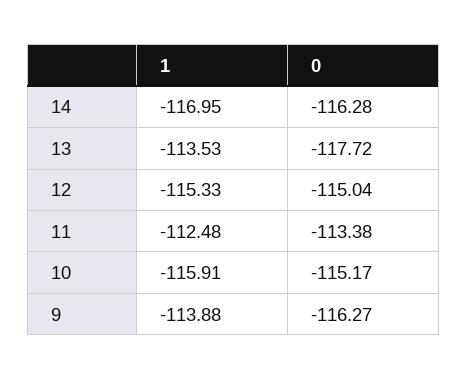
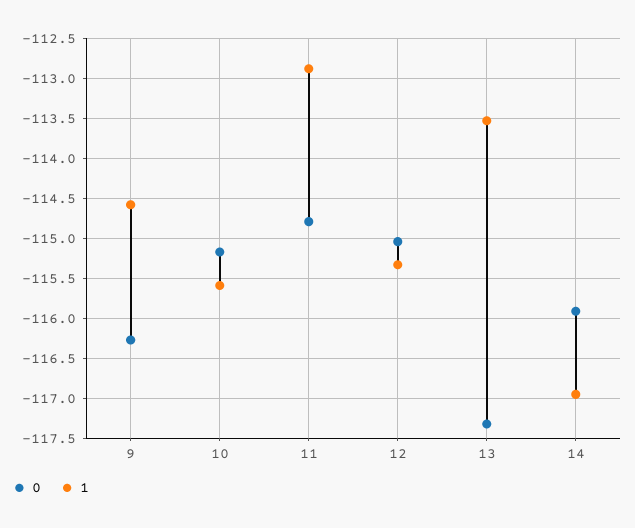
0, 14: -116.28 -> -115.9
0, 13: -117.72 -> -117.3
1, 11: -112.48 -> -112.9
0, 11: -113.38 -> -114.8
1, 10: -115.91 -> -115.6
1, 9: -113.88 -> -114.6

